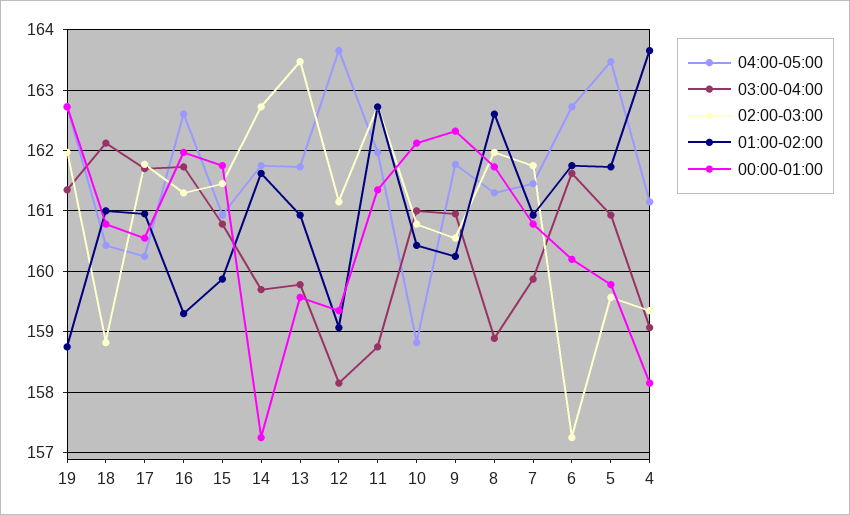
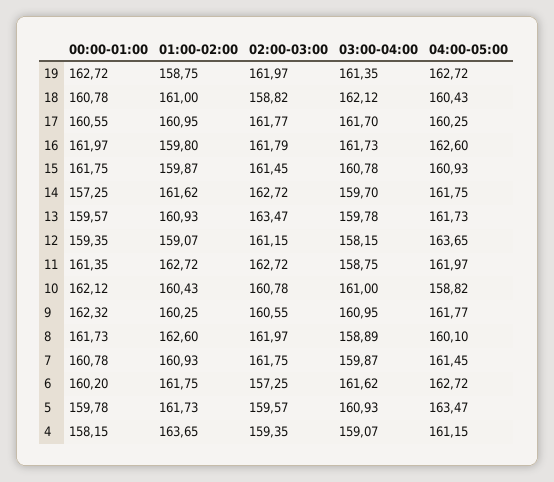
02:00-03:00, 16: 161.3 -> 161.79
01:00-02:00, 16: 159.3 -> 159.8
04:00-05:00, 8: 161.3 -> 160.1

